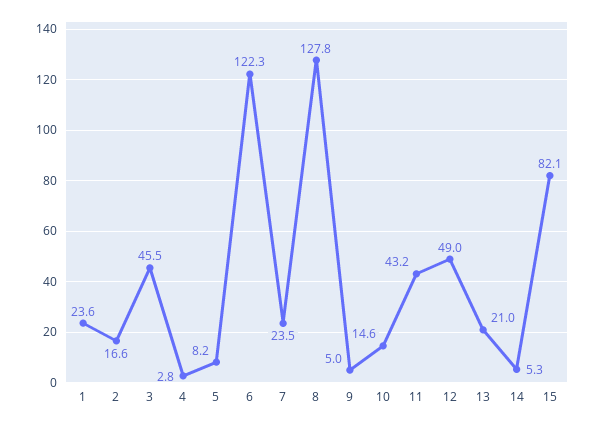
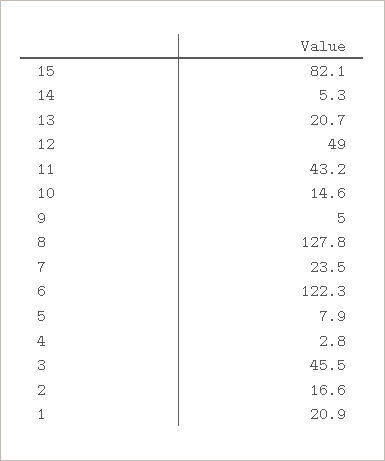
1: 23.6 -> 20.9
5: 8.2 -> 7.9
13: 21 -> 20.7

